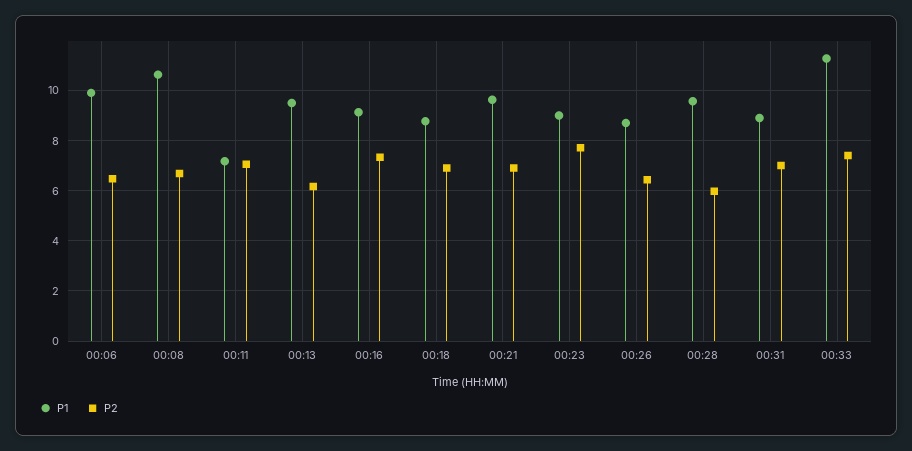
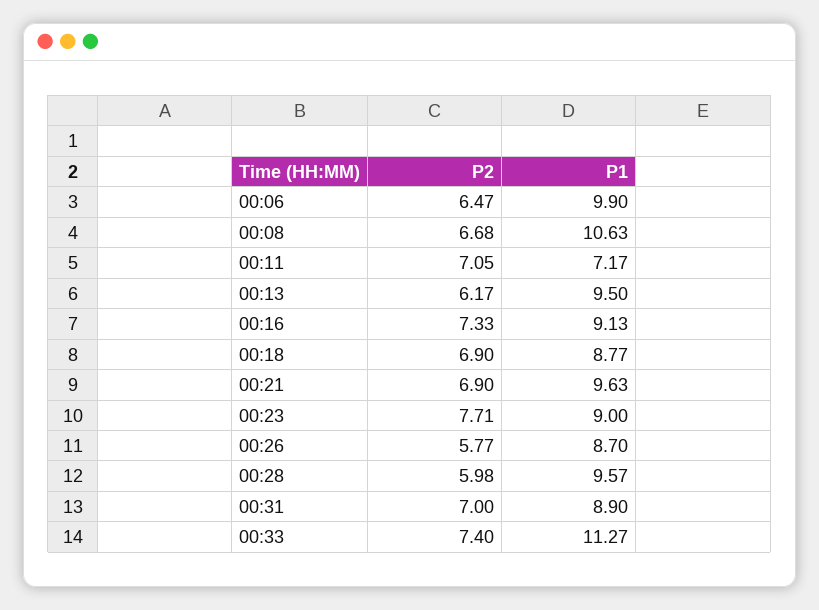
P2, 00:26: 6.5 -> 5.77

